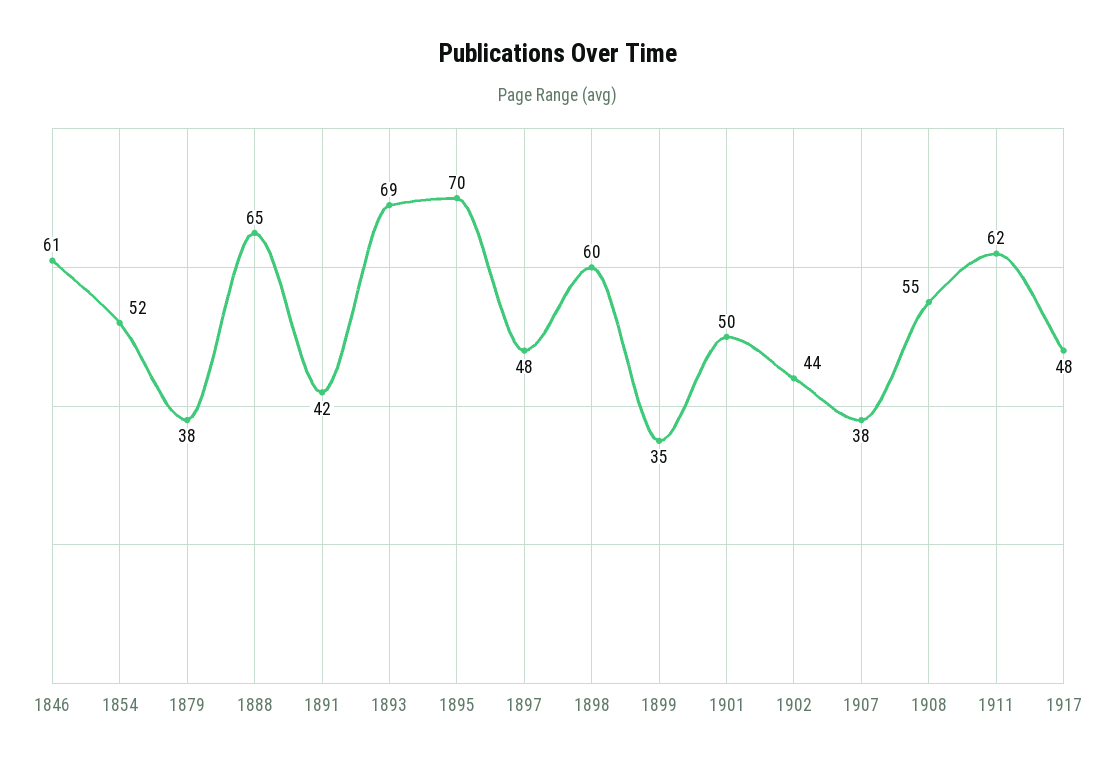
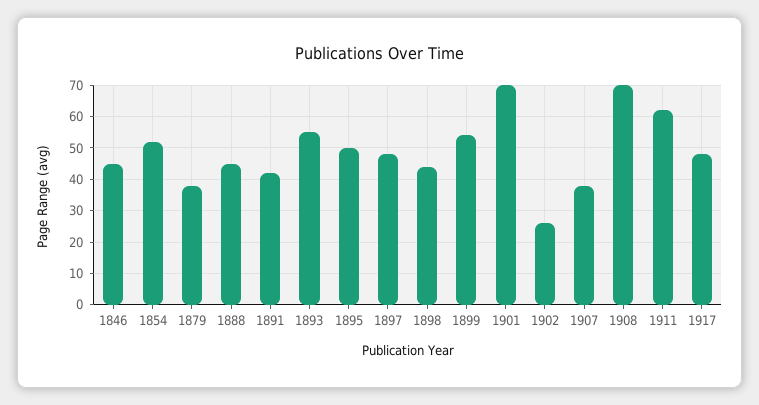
1846: 61 -> 45
1888: 65 -> 45
1893: 69 -> 55
1895: 70 -> 50
1898: 60 -> 45
1899: 35 -> 55
1901: 50 -> 70
1902: 44 -> 25
1908: 55 -> 70

